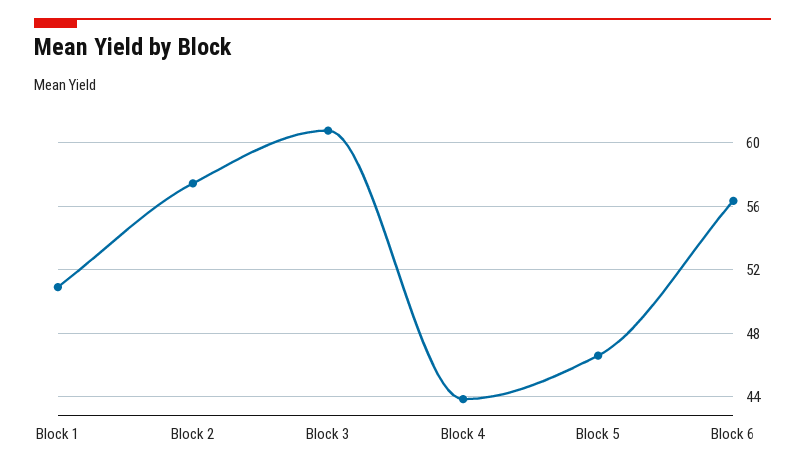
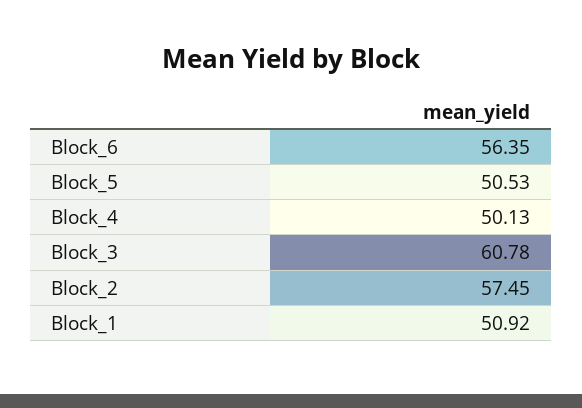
Block 4: 44 -> 50.13
Block 5: 46.5 -> 50.53

